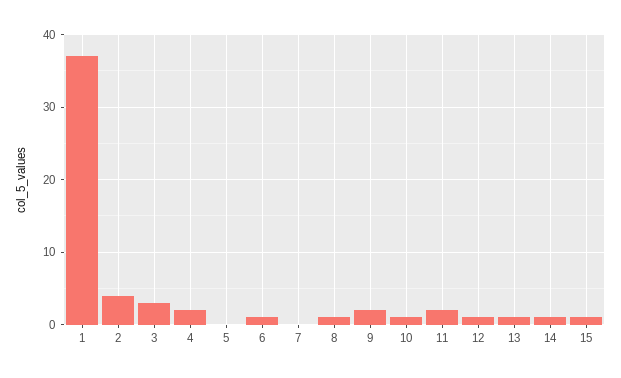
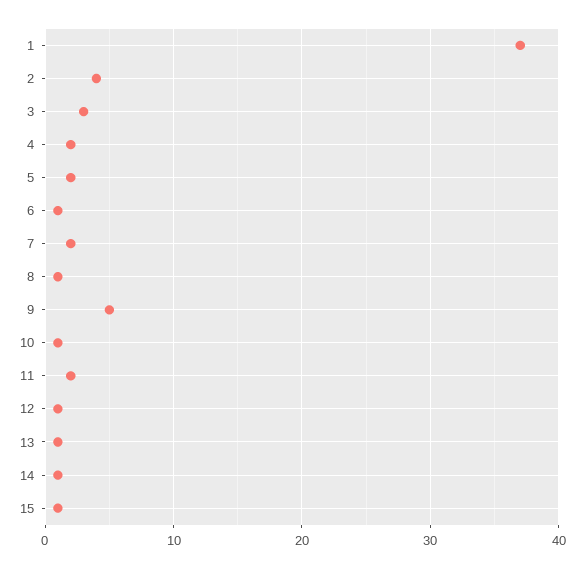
5: 0 -> 2
7: 0 -> 2
9: 2 -> 5

